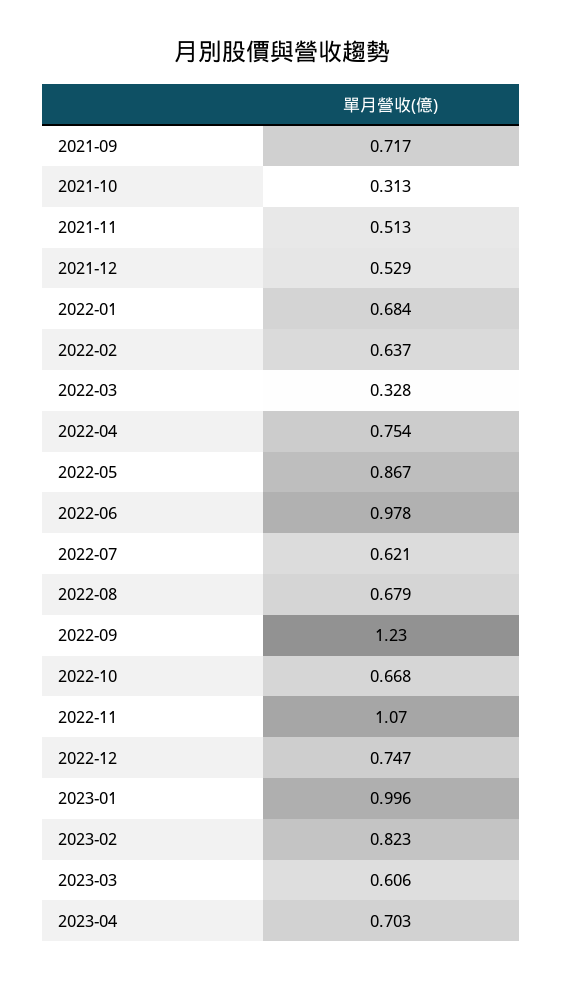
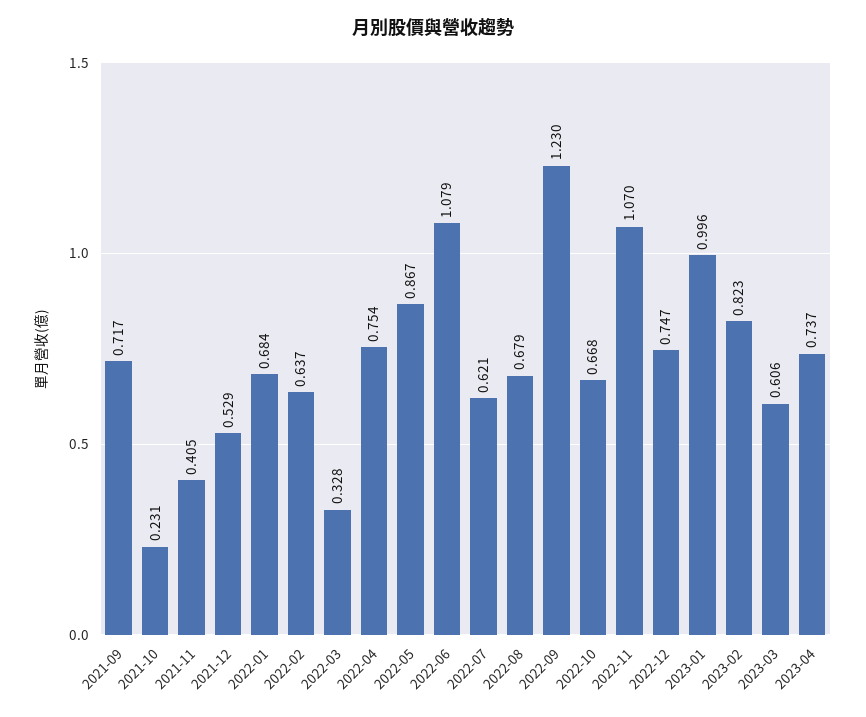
2021-10: 0.313 -> 0.231
2021-11: 0.513 -> 0.405
2022-06: 0.978 -> 1.079
2023-04: 0.703 -> 0.737

